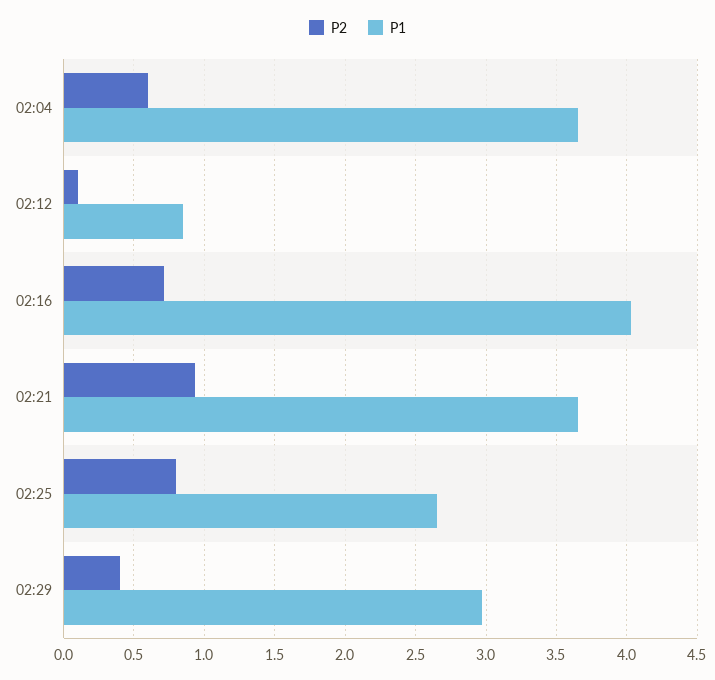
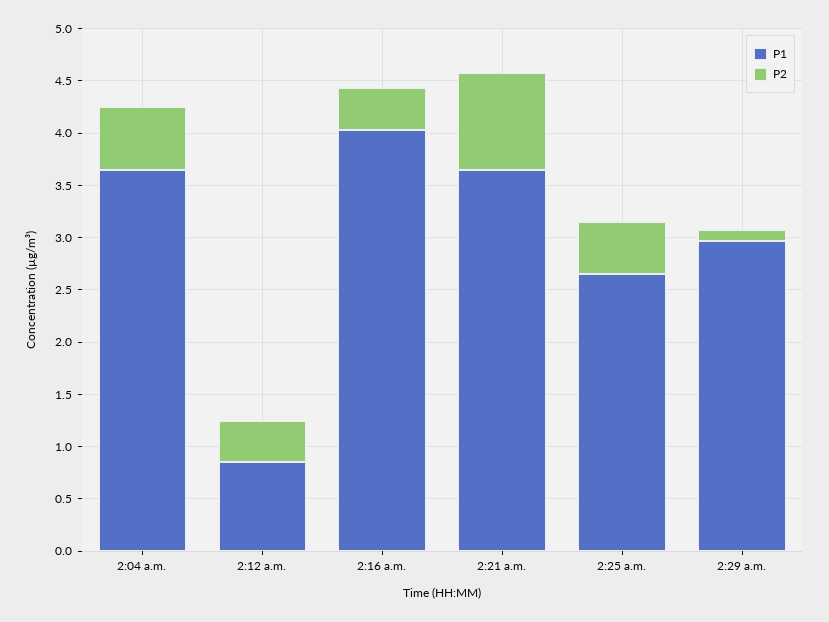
P2, 02:12: 0.1 -> 0.4
P2, 02:16: 0.7 -> 0.4
P2, 02:25: 0.8 -> 0.5
P2, 02:29: 0.4 -> 0.1

